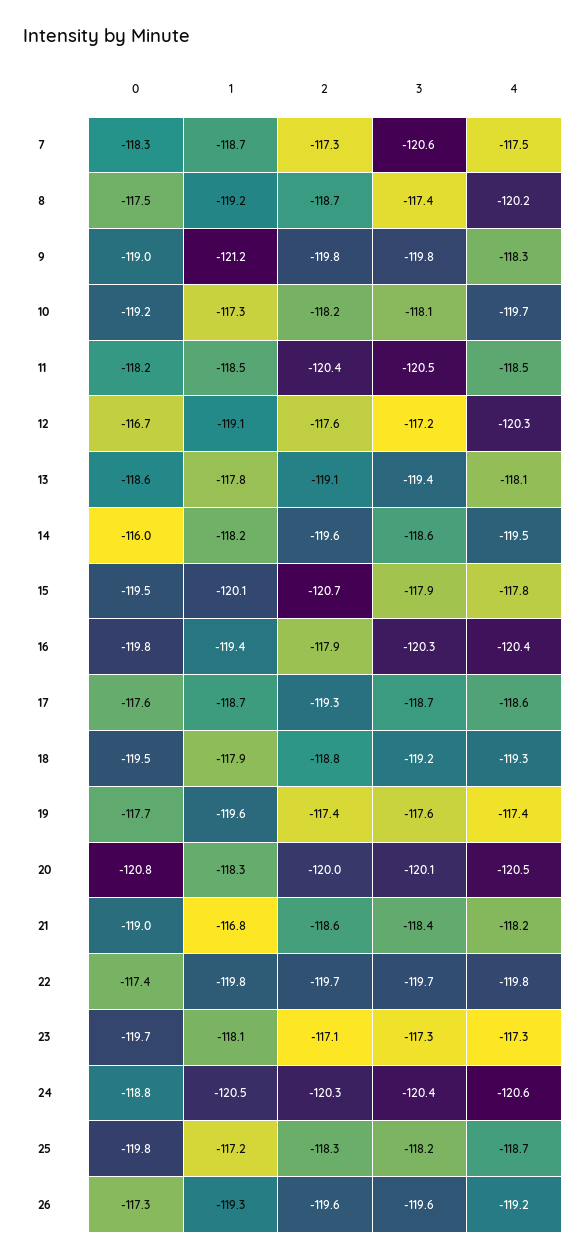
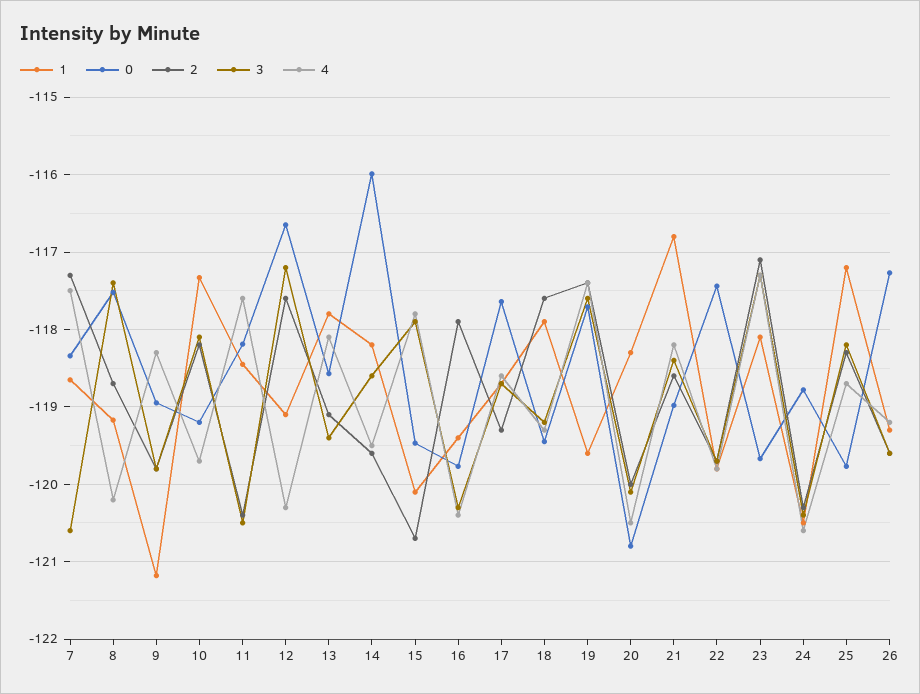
4, 11: -118.5 -> -117.6
2, 18: -118.8 -> -117.6

